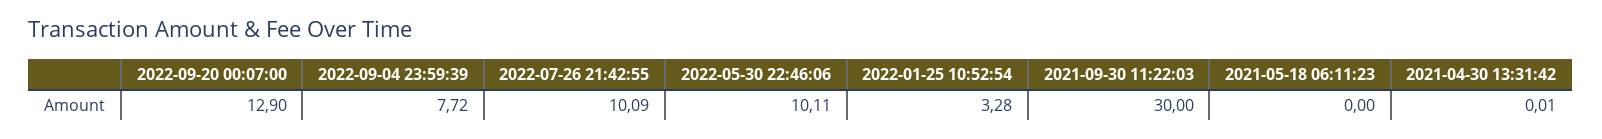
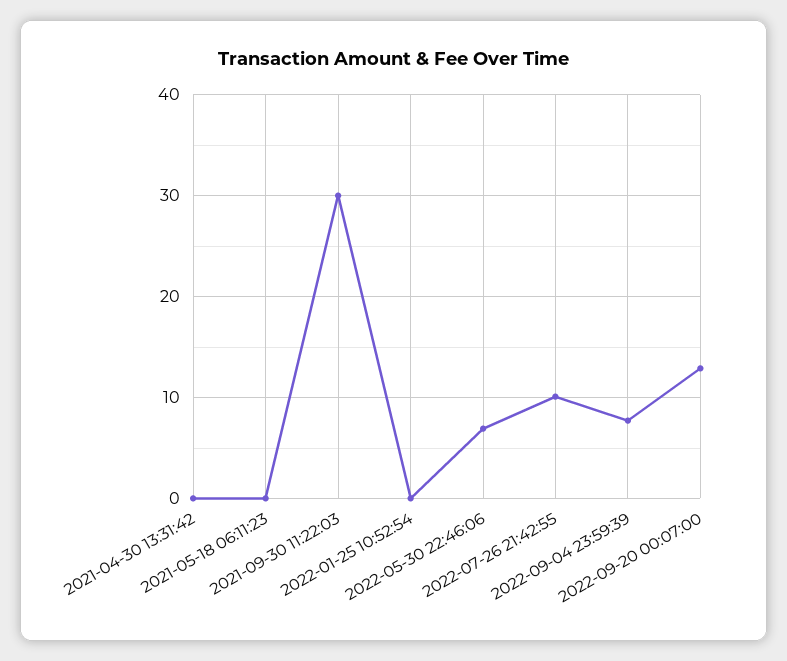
2022-05-30 22:46:06: 10.11 -> 7
2022-01-25 10:52:54: 3.28 -> 0

